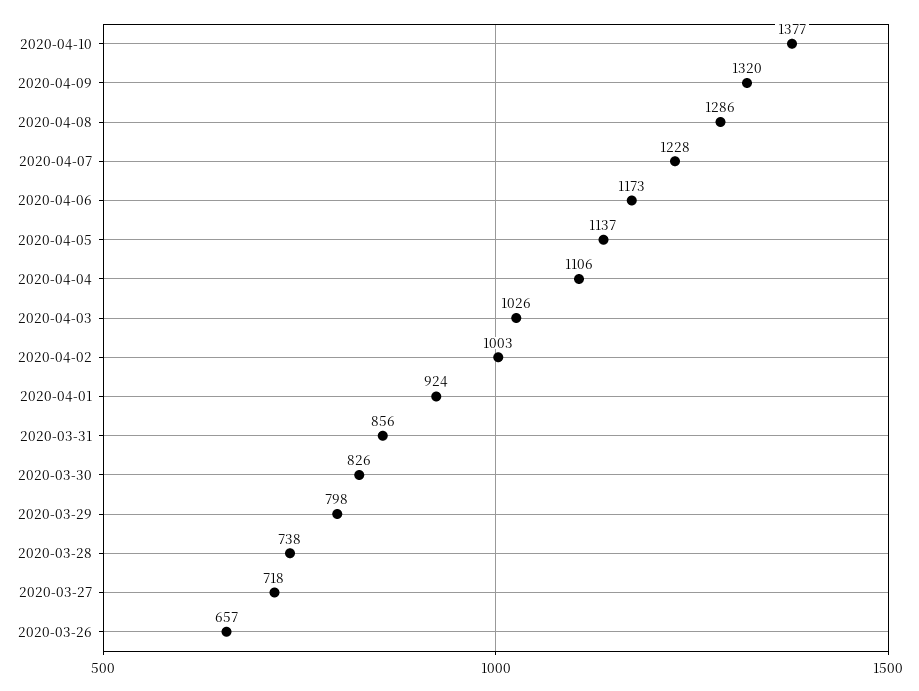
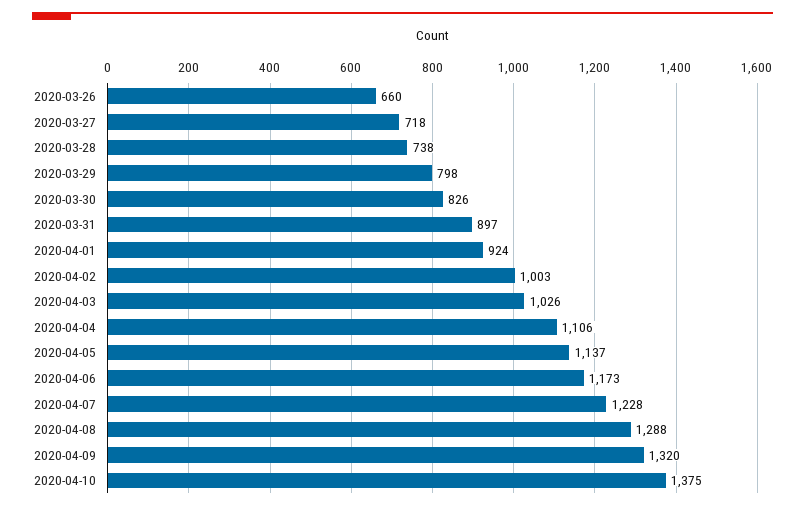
2020-04-10: 1377 -> 1375
2020-04-08: 1286 -> 1288
2020-03-31: 856 -> 897
2020-03-26: 657 -> 660

